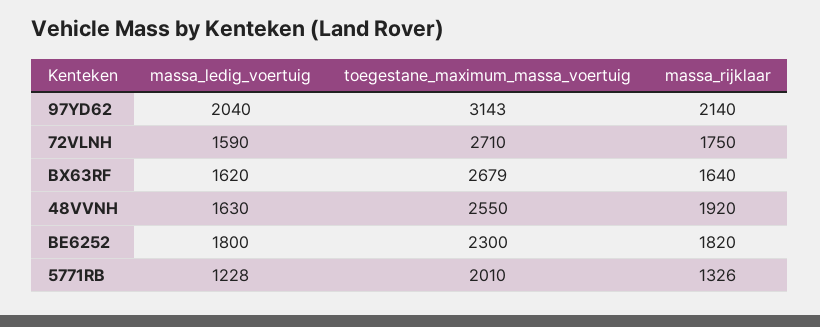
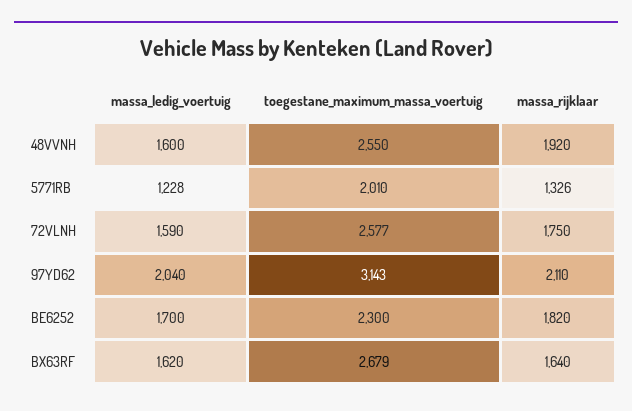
massa_rijklaar, 97YD62: 2140 -> 2110
toegestane_maximum_massa_voertuig, 72VLNH: 2710 -> 2577
massa_ledig_voertuig, 48VVNH: 1630 -> 1600
massa_ledig_voertuig, BE6252: 1800 -> 1700

